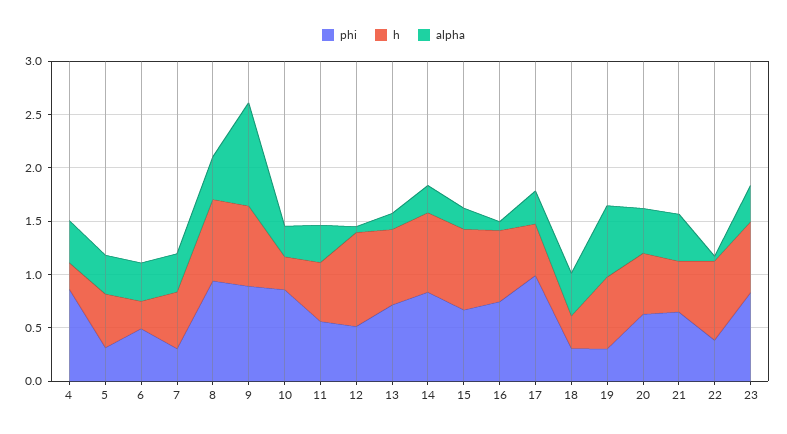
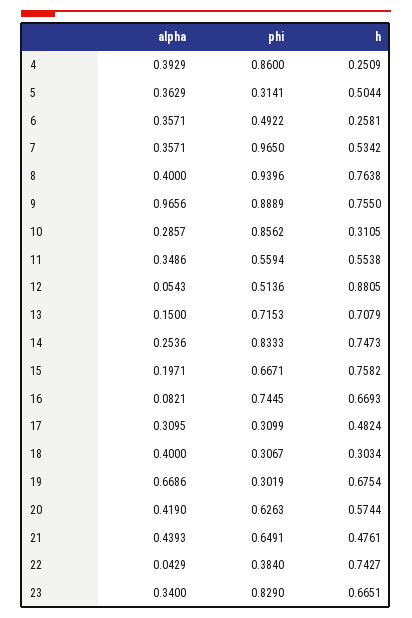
phi, 7: 0.3 -> 0.965
phi, 17: 1 -> 0.3099

